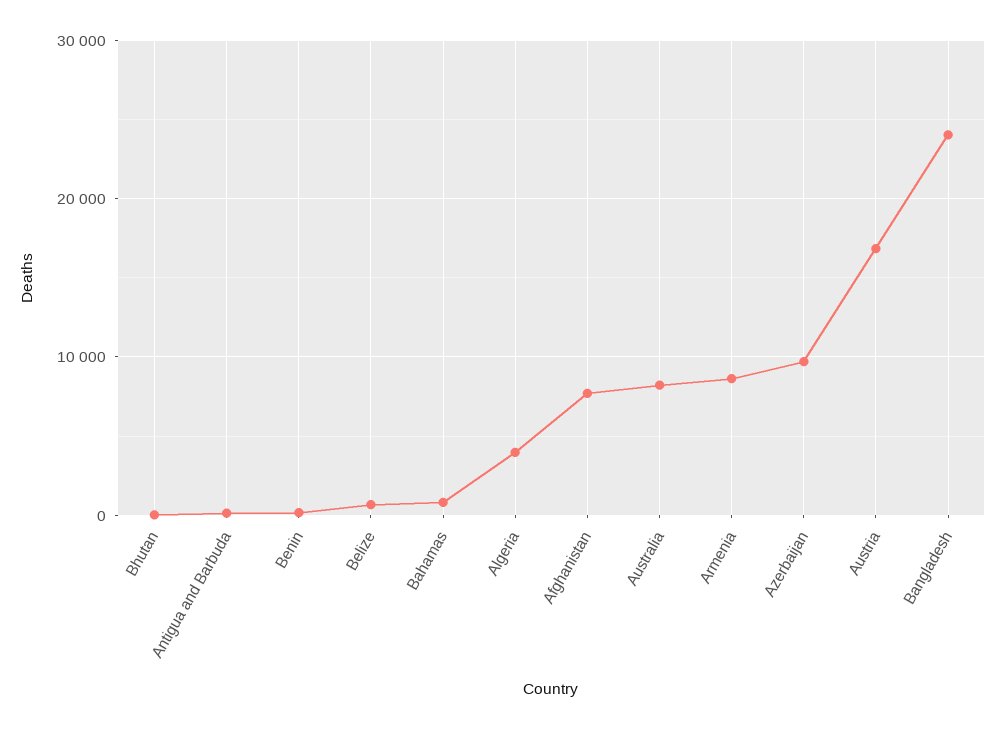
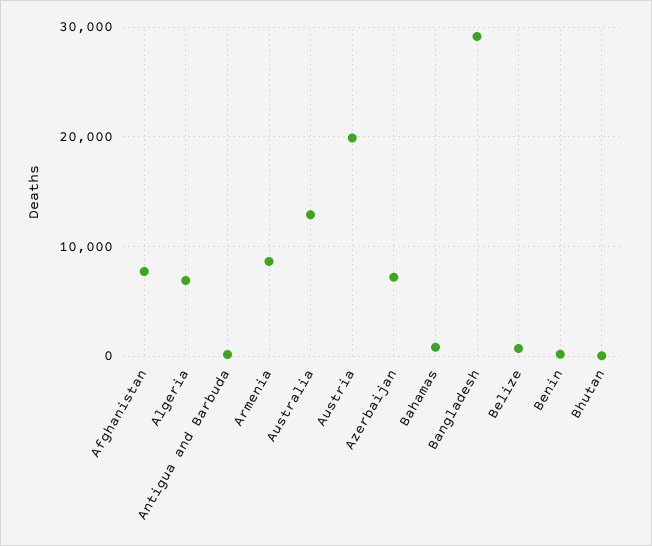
Algeria: 4000 -> 7000
Australia: 8000 -> 13000
Azerbaijan: 10000 -> 7000
Austria: 17000 -> 20000
Bangladesh: 24000 -> 29000

